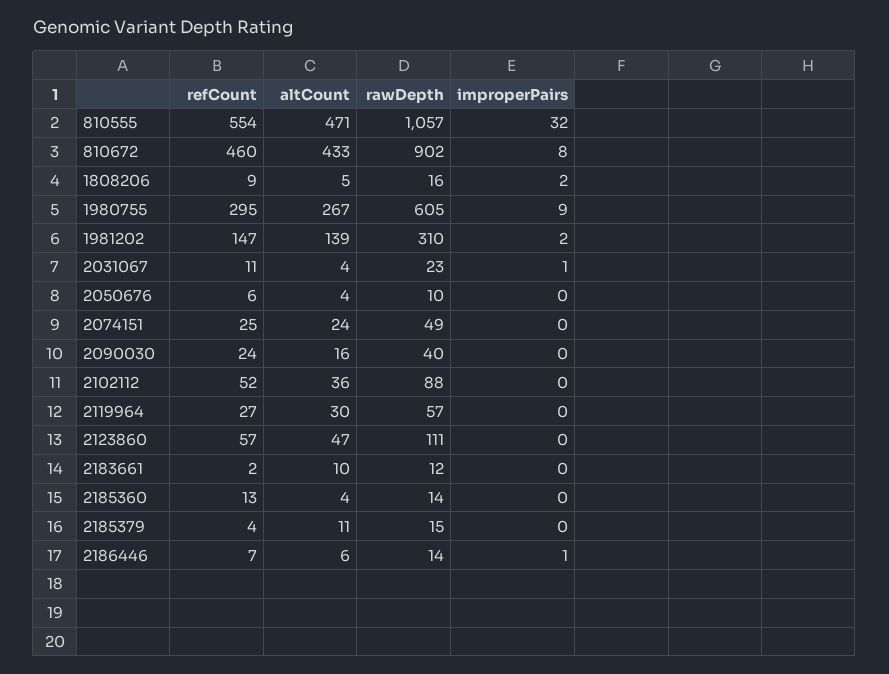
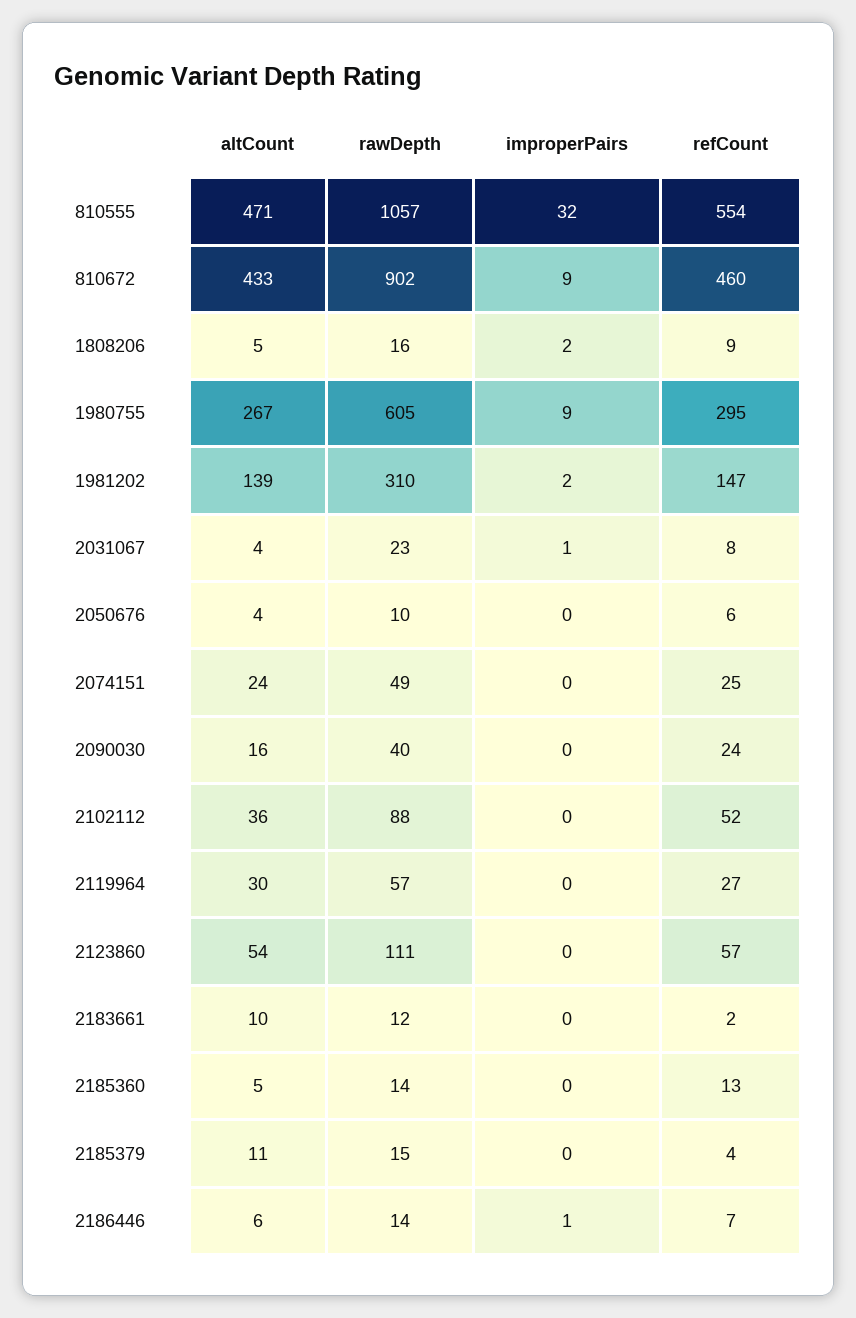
improperPairs, 810672: 8 -> 9
refCount, 2031067: 11 -> 8
altCount, 2123860: 47 -> 54
altCount, 2185360: 4 -> 5

